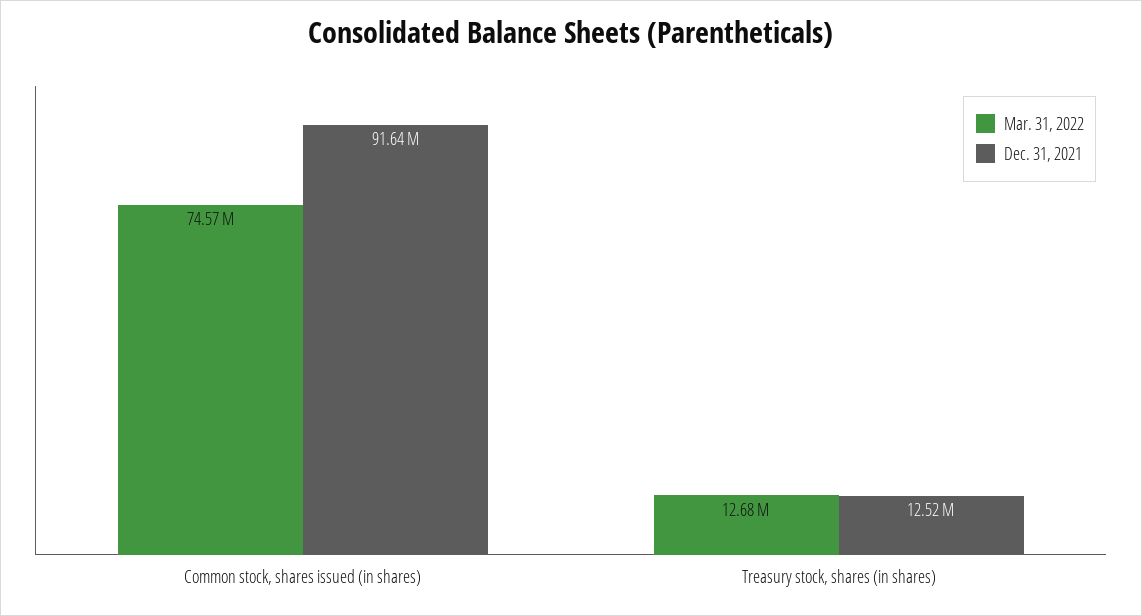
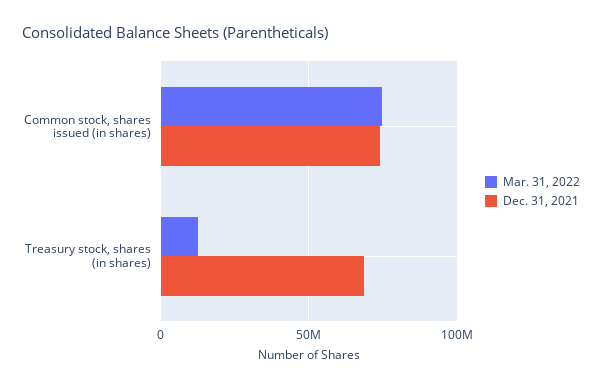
Dec. 31, 2021, Common stock, shares issued (in shares): 91640000 -> 75000000
Dec. 31, 2021, Treasury stock, shares (in shares): 12520000 -> 70000000

